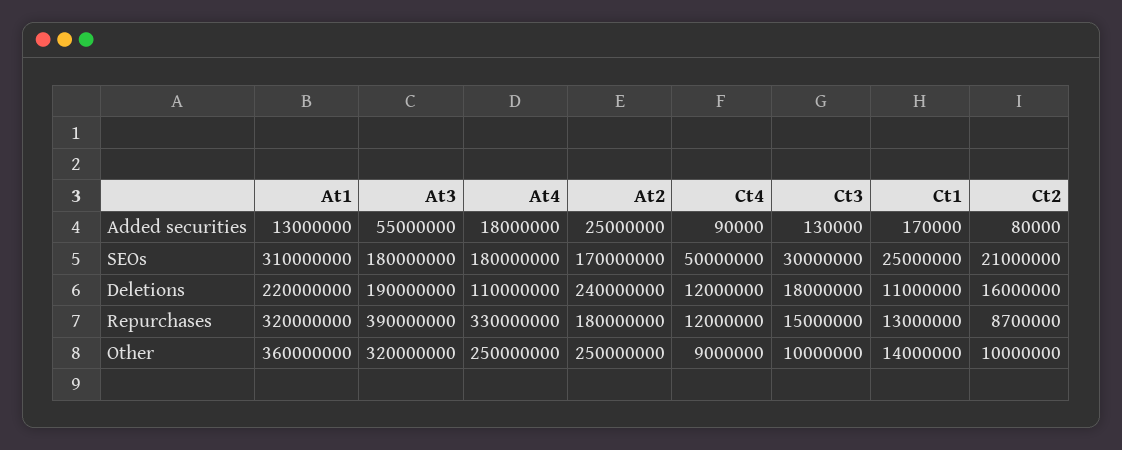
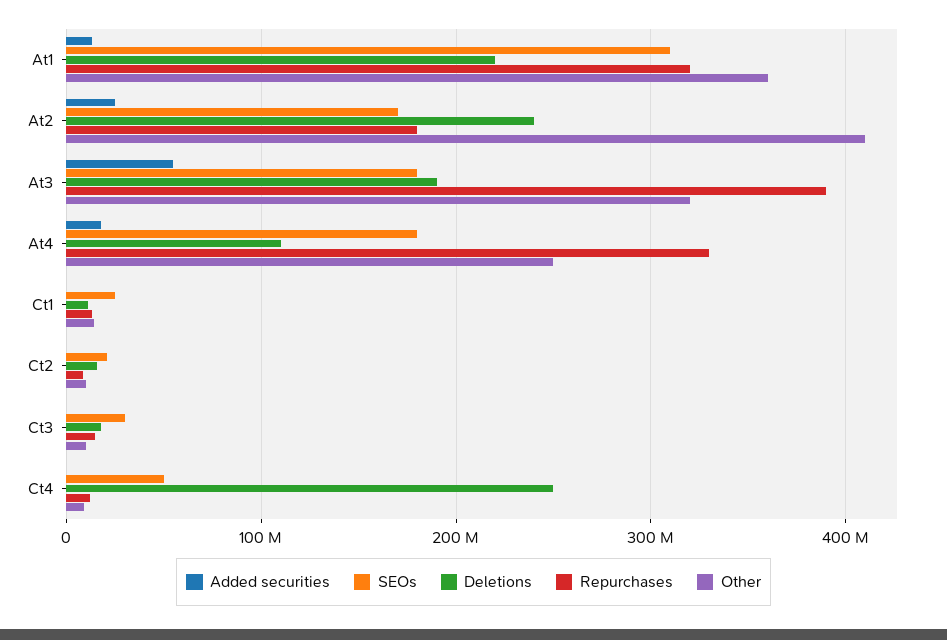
Deletions, Ct4: 12000000 -> 250000000
Other, At2: 250000000 -> 410000000

